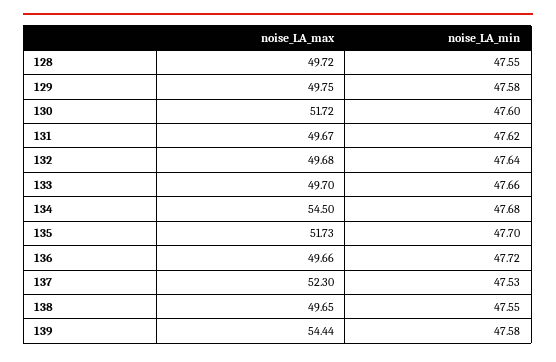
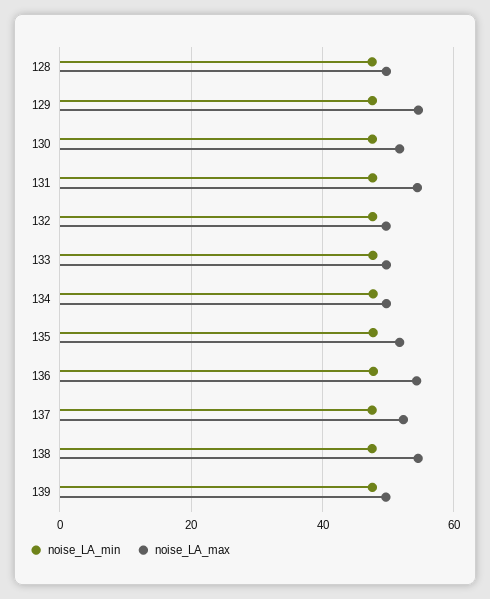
noise_LA_max, 129: 49.75 -> 54
noise_LA_max, 131: 49.67 -> 54
noise_LA_max, 134: 54.5 -> 50
noise_LA_max, 136: 49.66 -> 54
noise_LA_max, 138: 49.65 -> 54
noise_LA_max, 139: 54.44 -> 50

